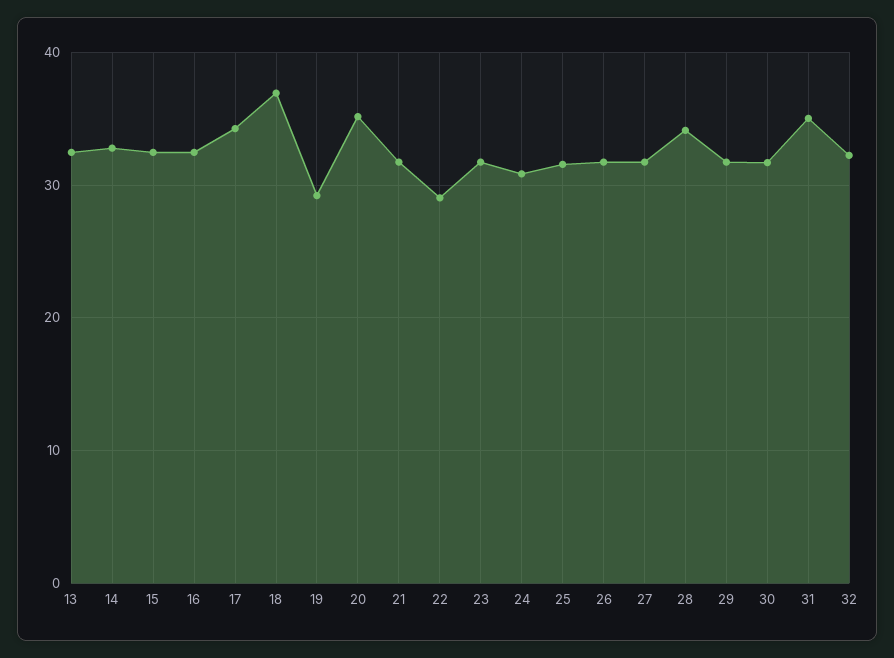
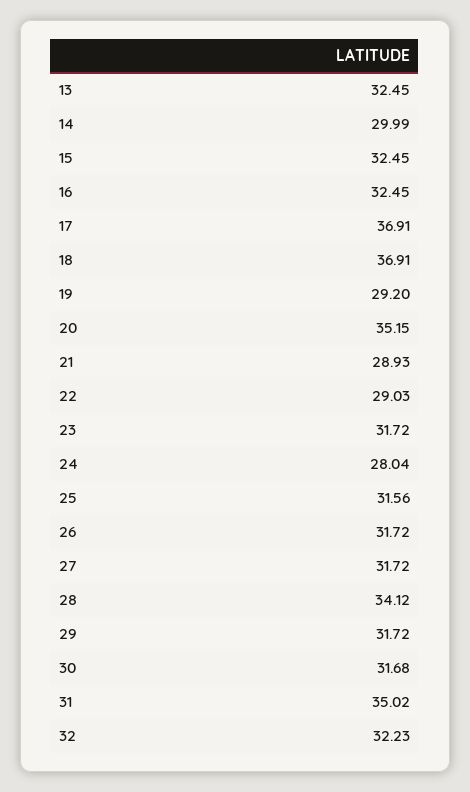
14: 33 -> 29.99
17: 34 -> 36.91
21: 32 -> 28.93
24: 31 -> 28.04

